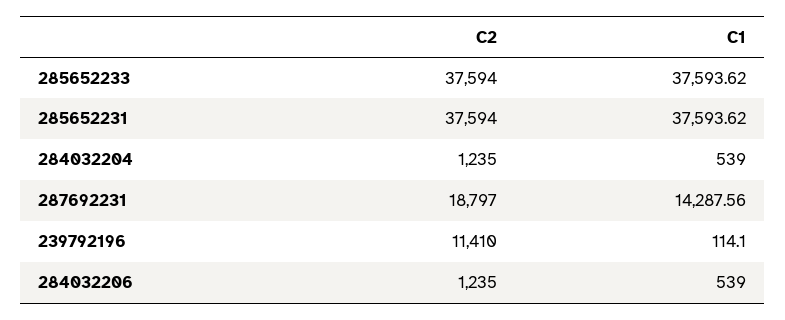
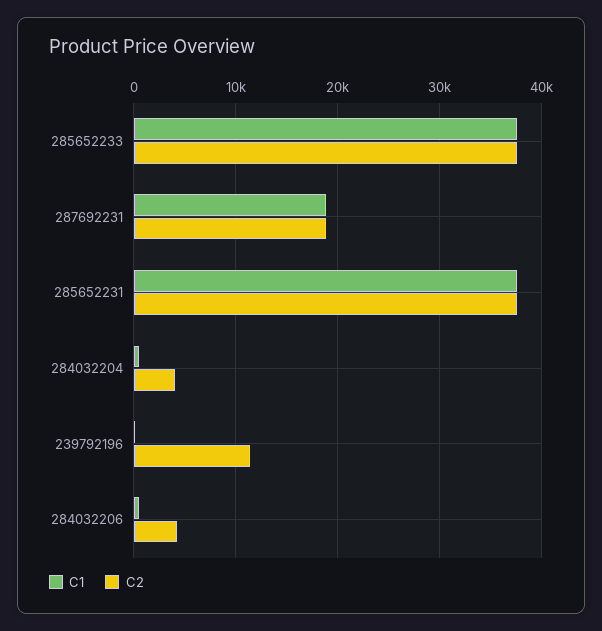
C2, 284032204: 1235 -> 4000
C1, 287692231: 14287.56 -> 19000
C2, 284032206: 1235 -> 4000

